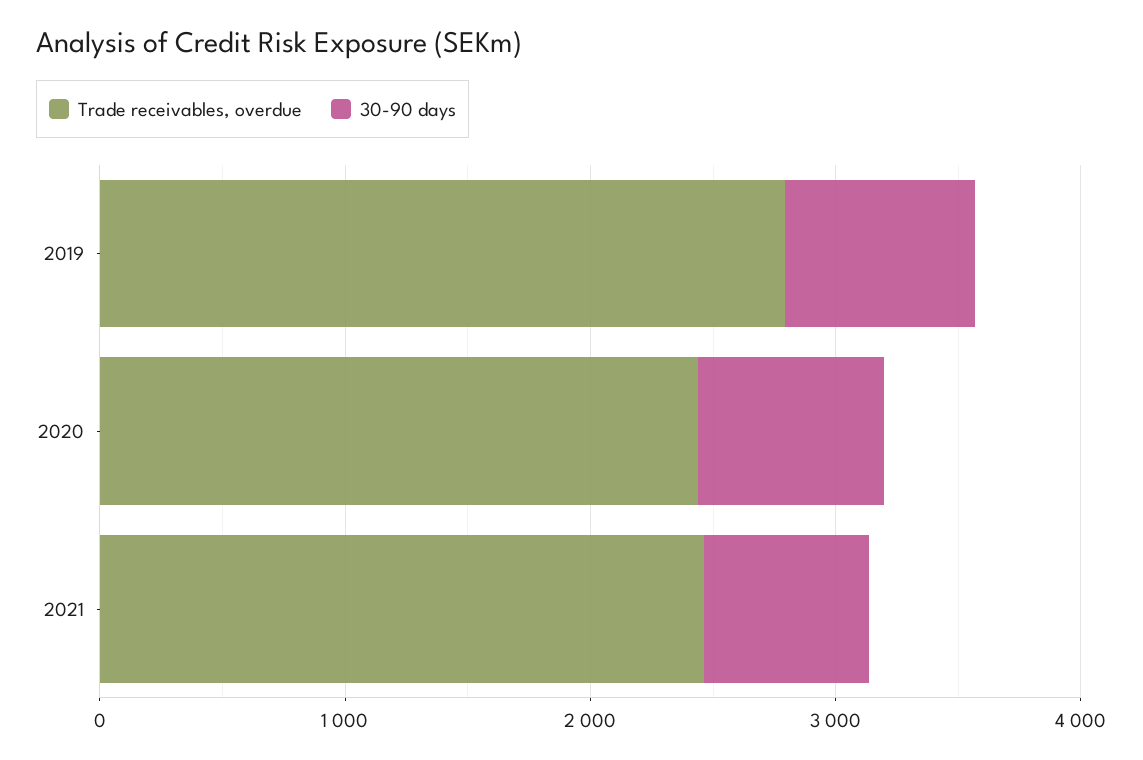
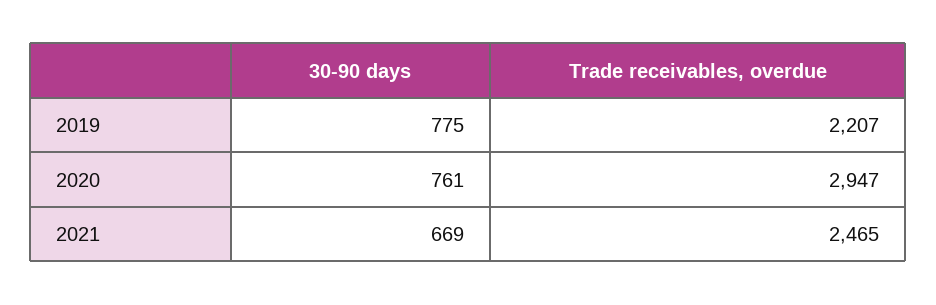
Trade receivables, overdue, 2019: 2800 -> 2207
Trade receivables, overdue, 2020: 2400 -> 2947

